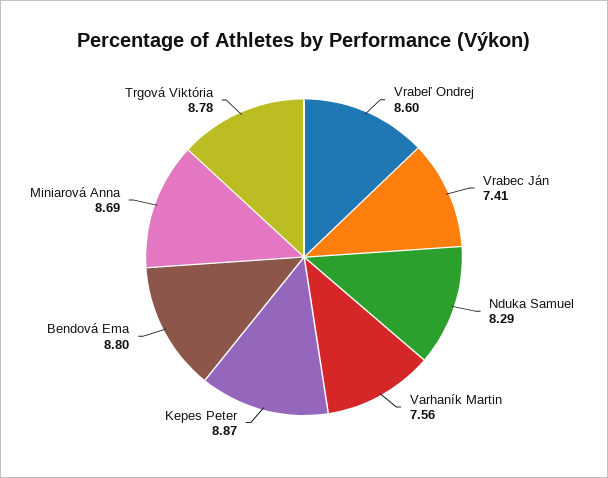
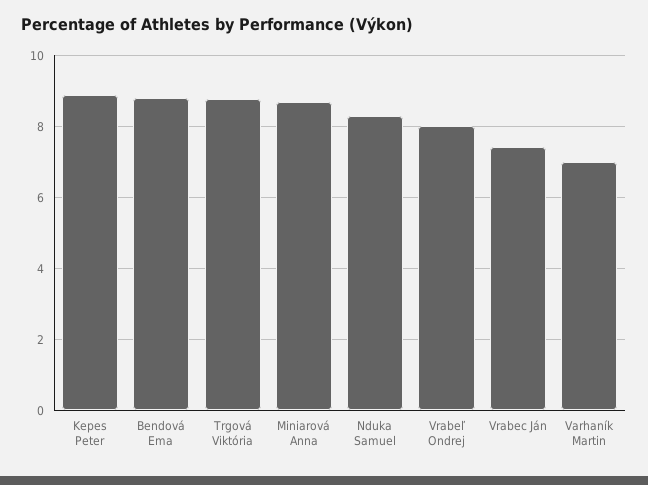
Vrabeľ Ondrej: 8.6 -> 8
Varhaník Martin: 7.56 -> 7

